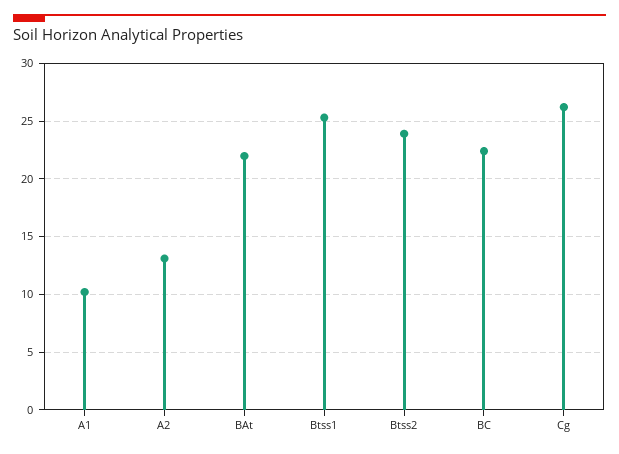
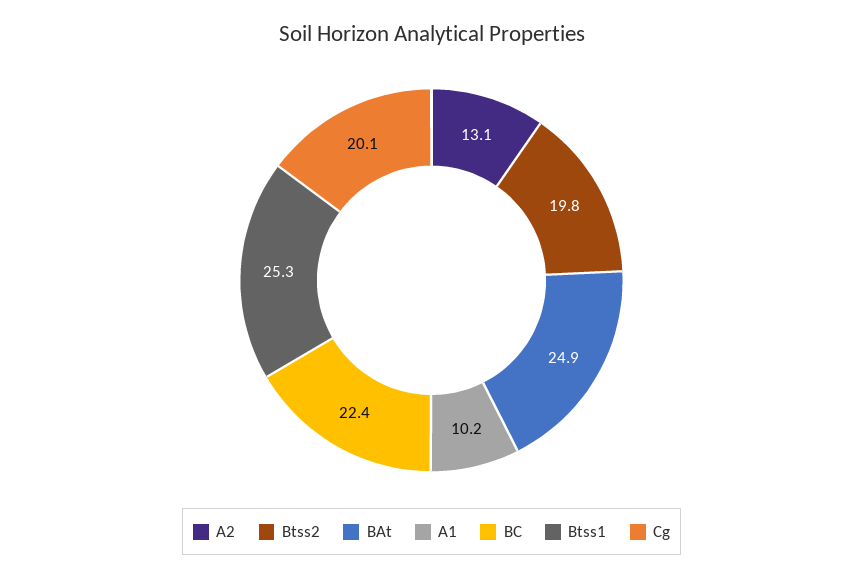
BAt: 22 -> 24.9
Btss2: 24 -> 19.8
Cg: 26 -> 20.1

